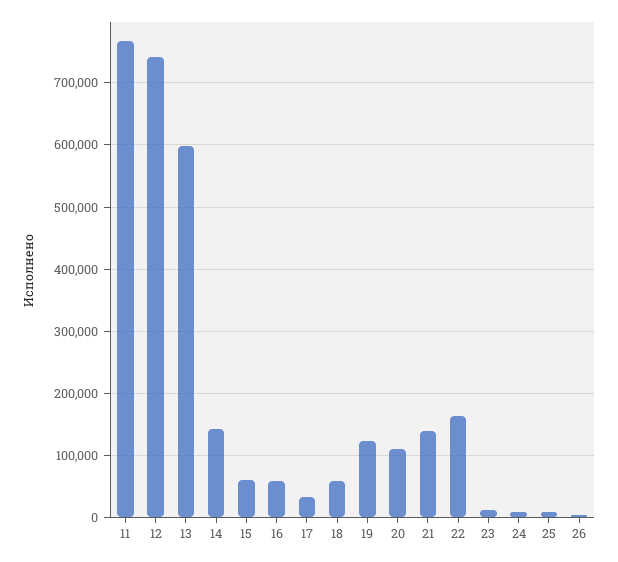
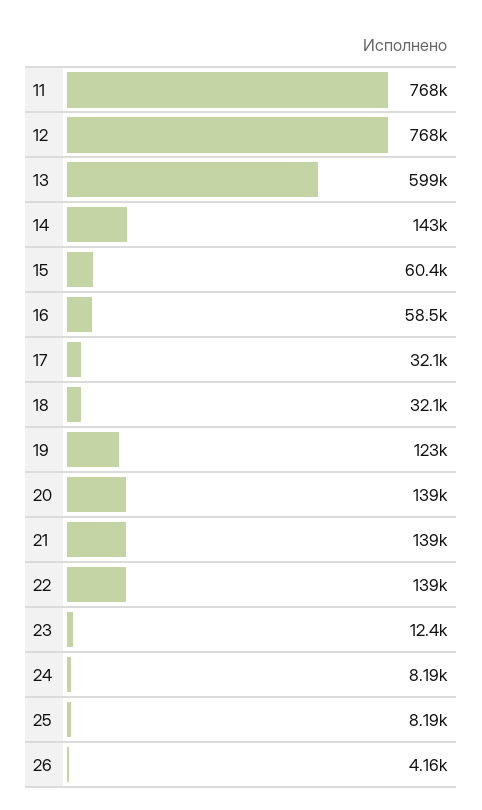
12: 740000 -> 768000
18: 60000 -> 32100
20: 110000 -> 139000
22: 160000 -> 139000

